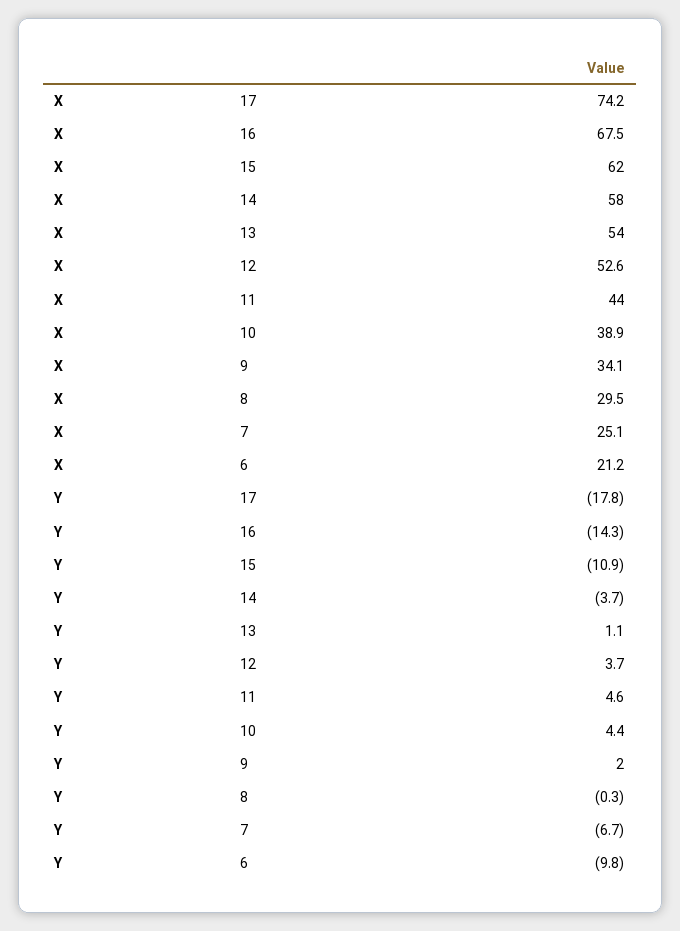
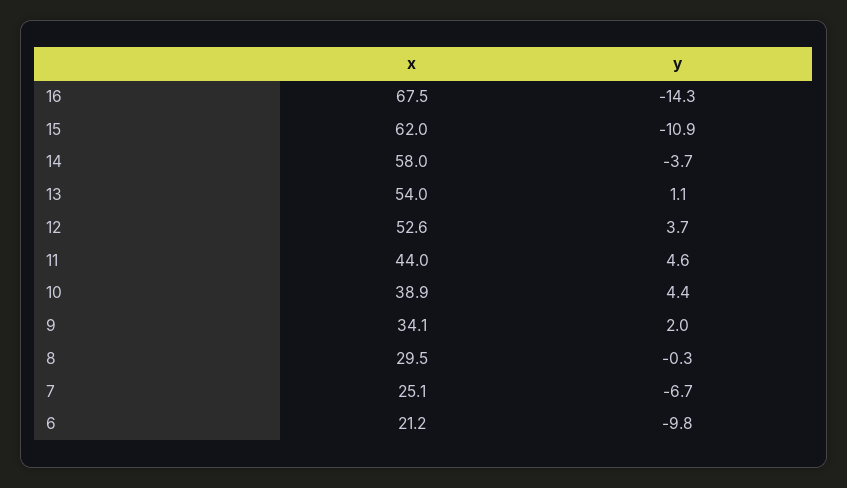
X, 17: 74.2 -> none
Y, 17: -17.8 -> none

